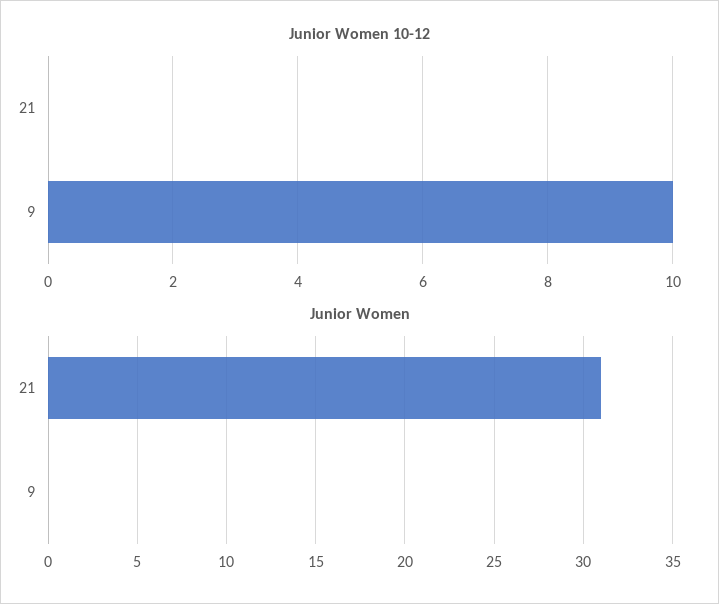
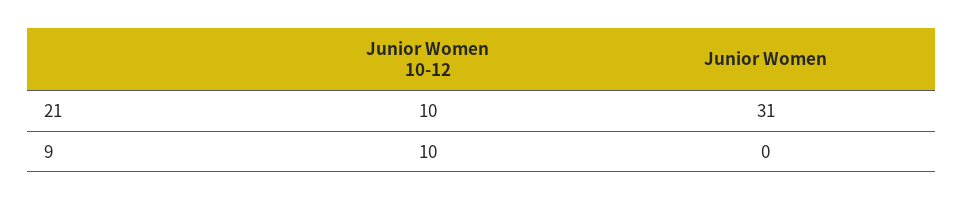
Junior Women 10-12, 21: 0 -> 10

